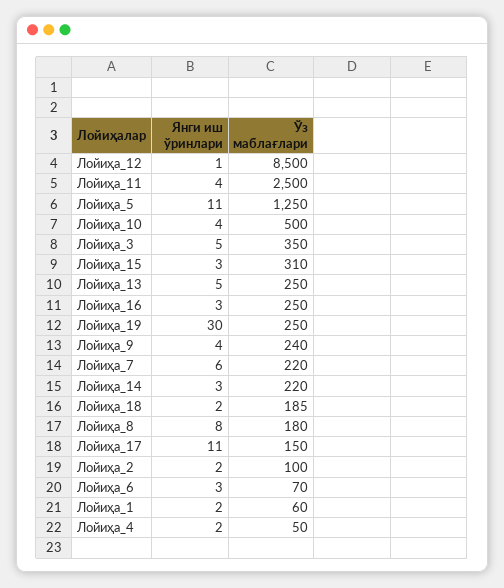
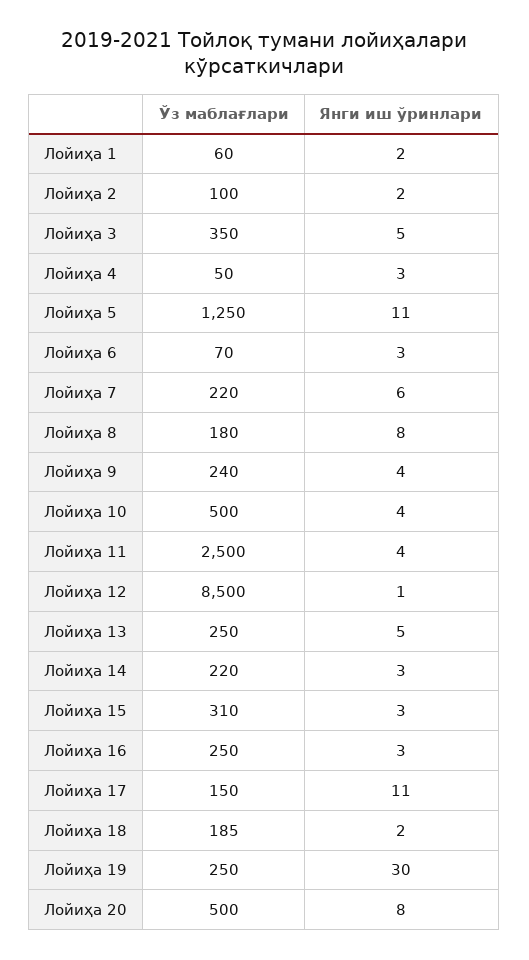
Янги иш ўринлари, Лойиҳа_4: 2 -> 3
Ўз маблағлари, Лойиҳа 20: none -> 500
Янги иш ўринлари, Лойиҳа 20: none -> 8

